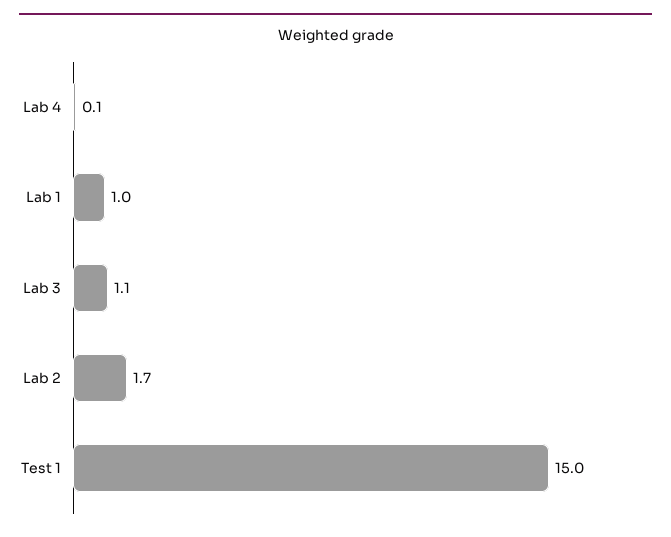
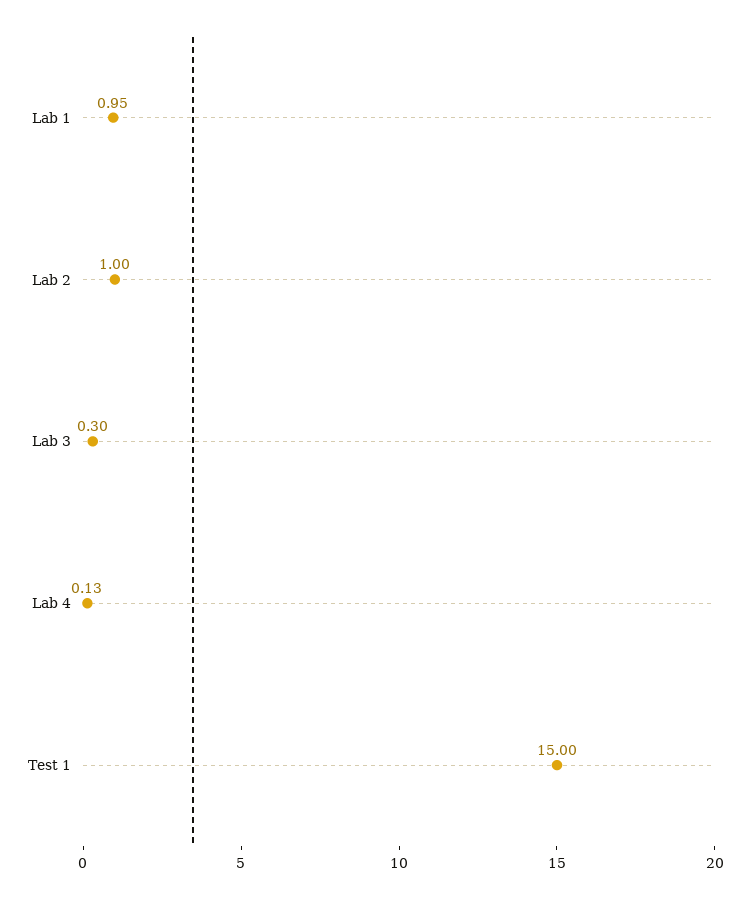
Lab 3: 1.1 -> 0.3
Lab 2: 1.7 -> 1

